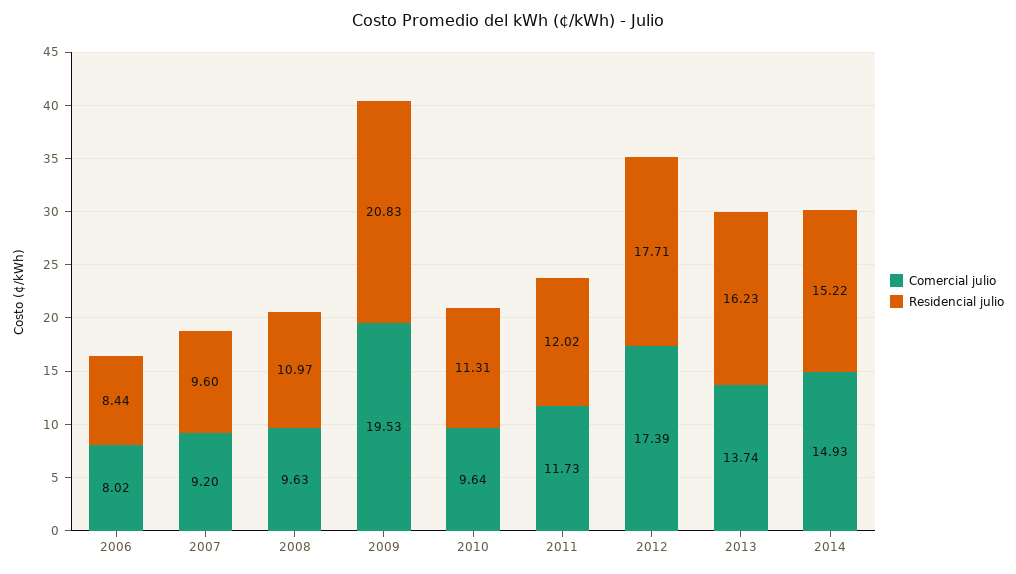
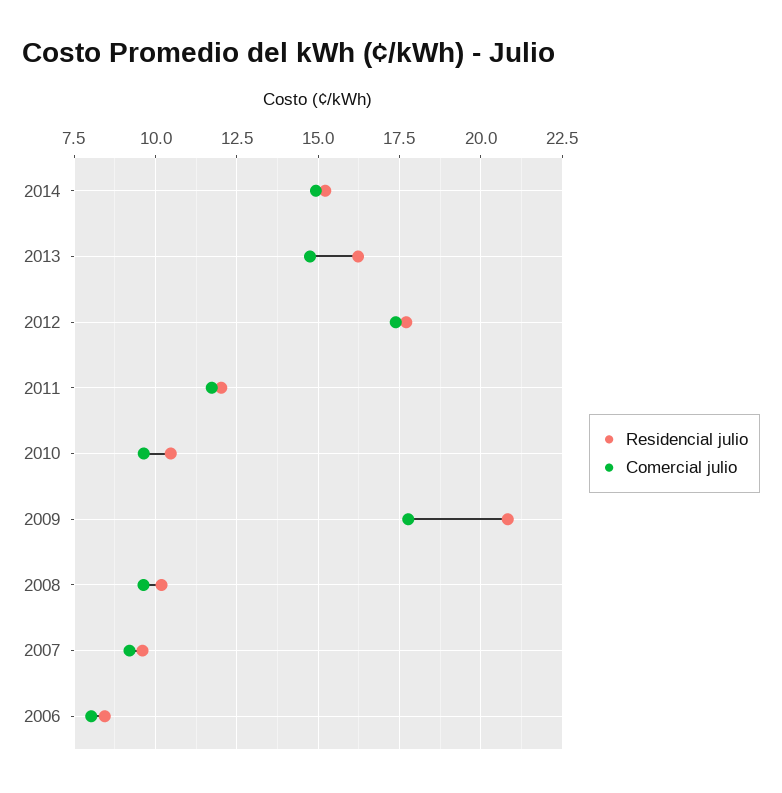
Residencial julio, 2008: 10.97 -> 10.25
Comercial julio, 2009: 19.53 -> 17.75
Residencial julio, 2010: 11.31 -> 10.5
Comercial julio, 2013: 13.74 -> 14.75

